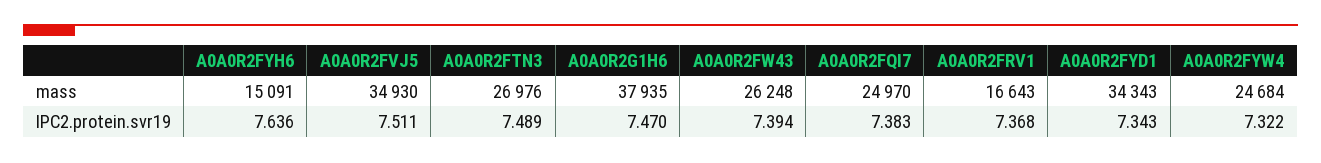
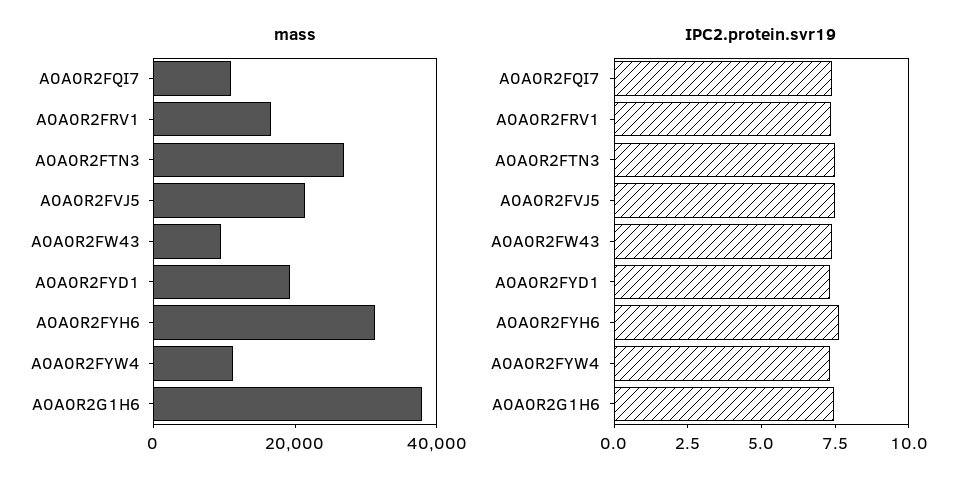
mass, A0A0R2FYH6: 15091 -> 30000
mass, A0A0R2FVJ5: 34930 -> 20000
mass, A0A0R2FW43: 26248 -> 10000
mass, A0A0R2FQI7: 24970 -> 10000
mass, A0A0R2FYD1: 34343 -> 20000
mass, A0A0R2FYW4: 24684 -> 10000

